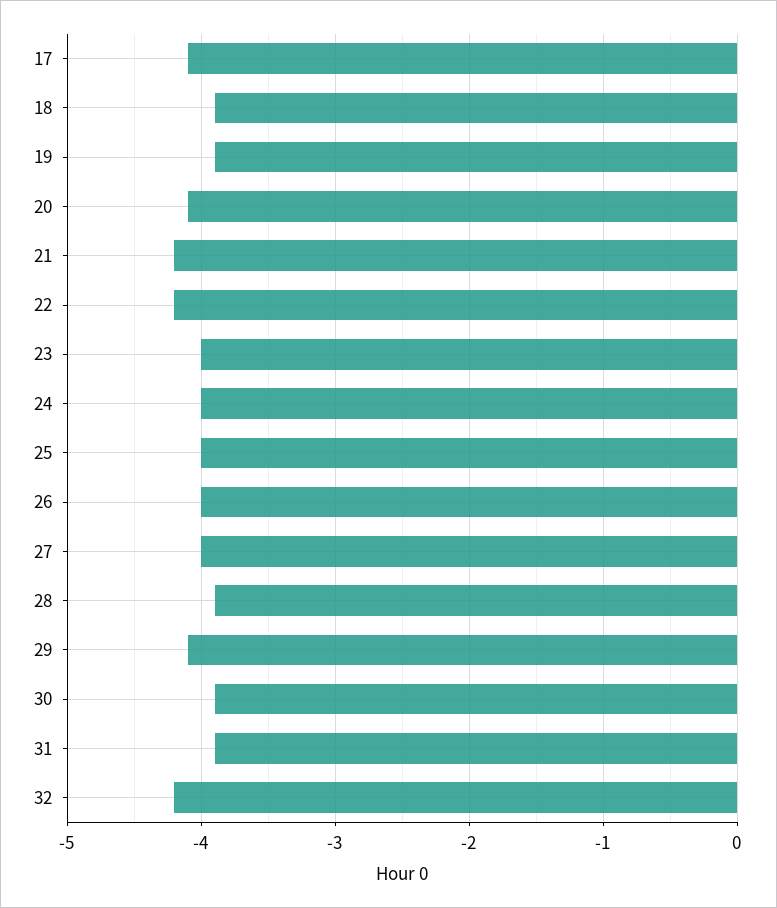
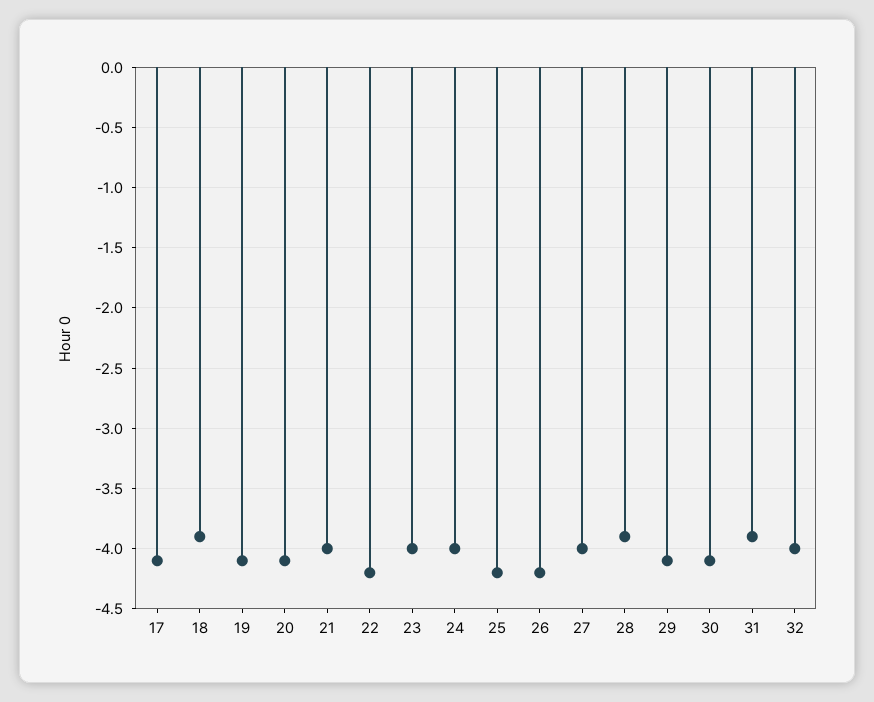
19: -3.9 -> -4.1
21: -4.2 -> -4
25: -4 -> -4.2
26: -4 -> -4.2
30: -3.9 -> -4.1
32: -4.2 -> -4

